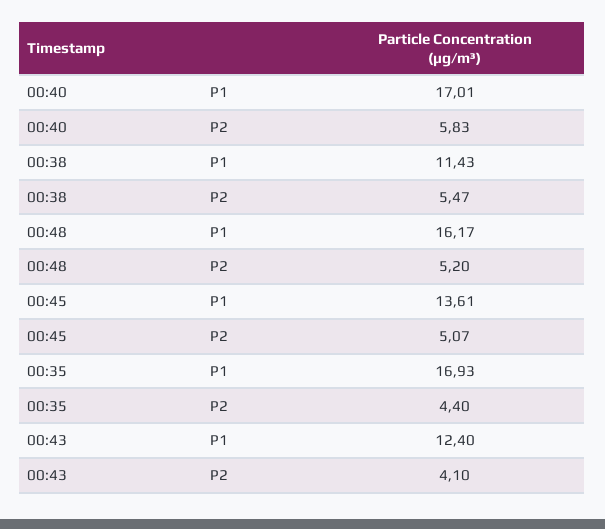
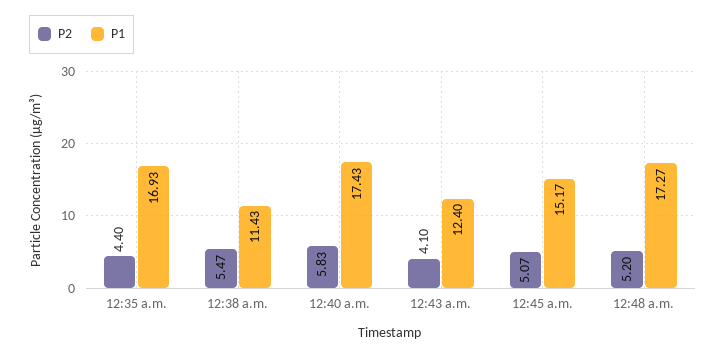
P1, 00:40: 17.01 -> 17.43
P1, 00:48: 16.17 -> 17.27
P1, 00:45: 13.61 -> 15.17

